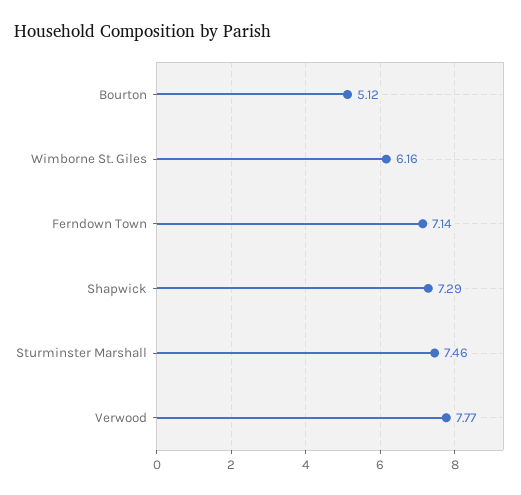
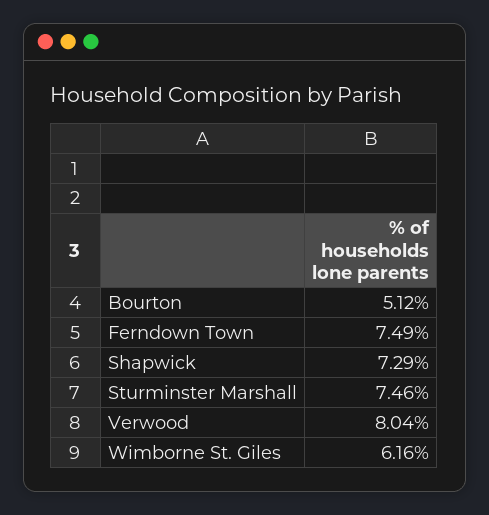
Ferndown Town: 7.14 -> 7.49
Verwood: 7.77 -> 8.04

